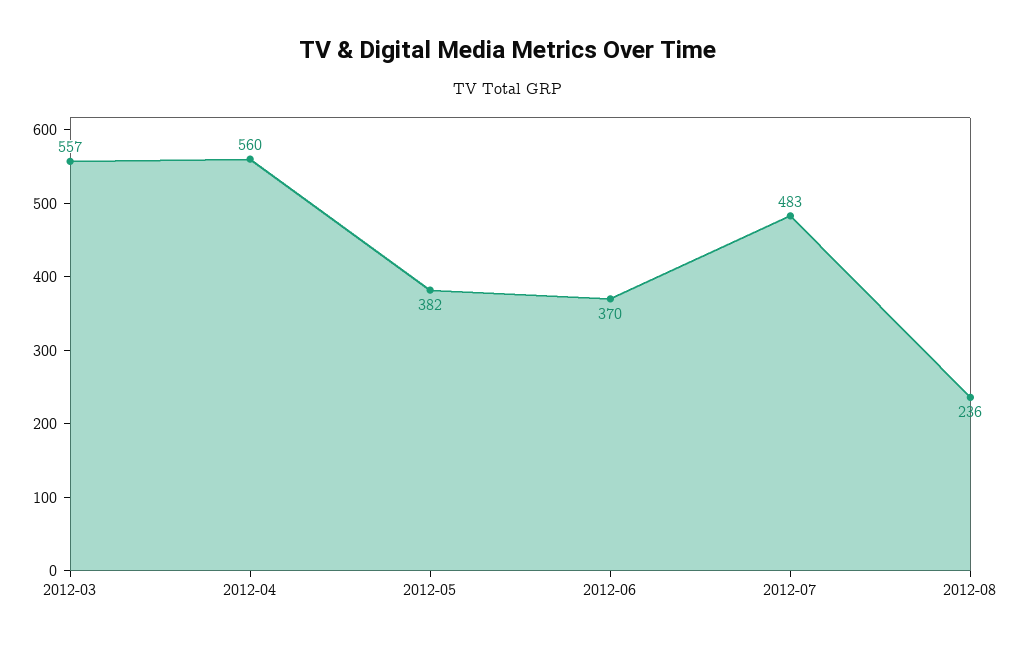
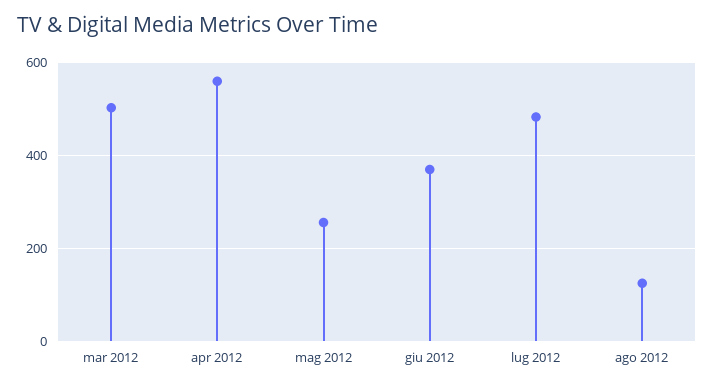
2012-03: 557 -> 500
2012-05: 382 -> 260
2012-08: 236 -> 120

